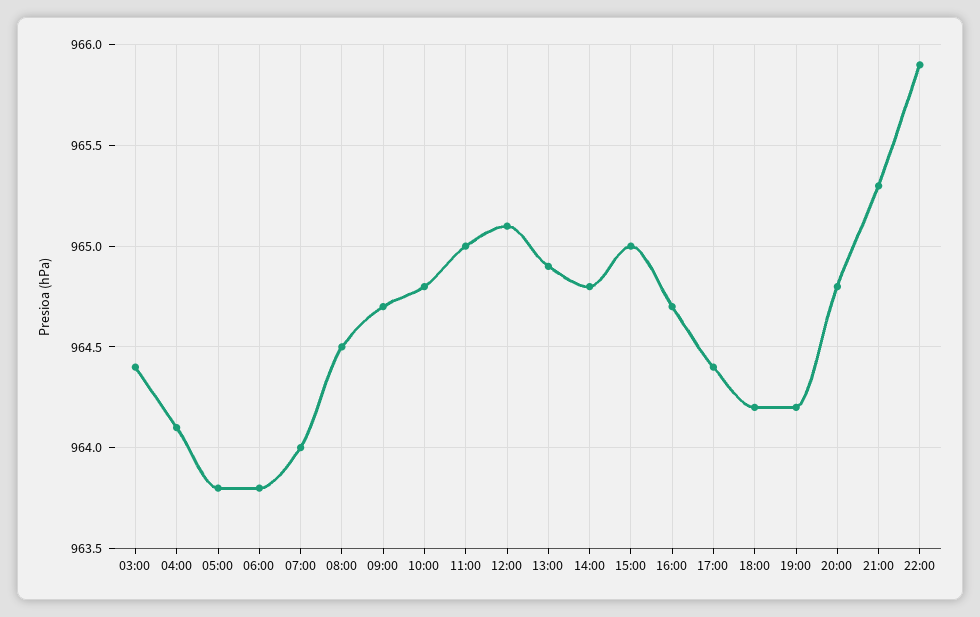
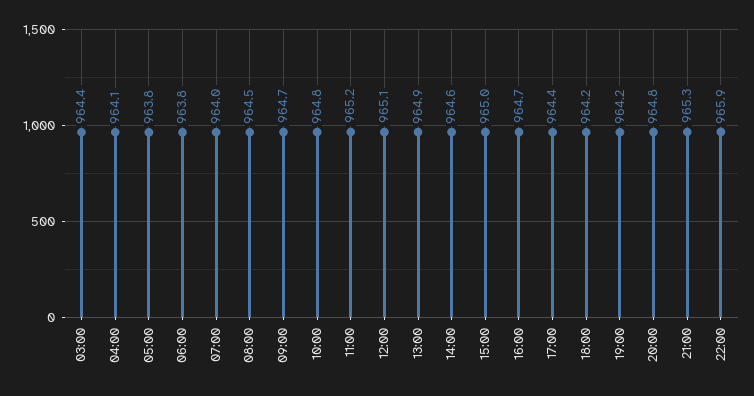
11:00: 965 -> 965.2
14:00: 964.8 -> 964.6

